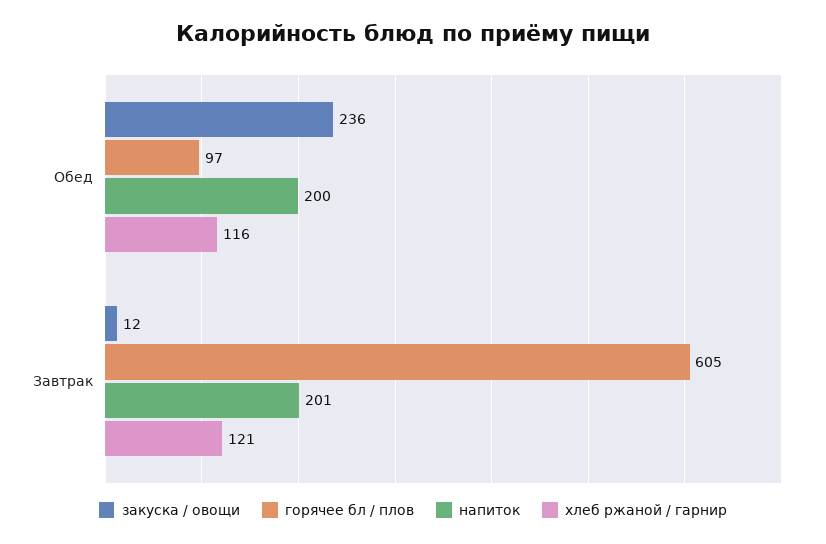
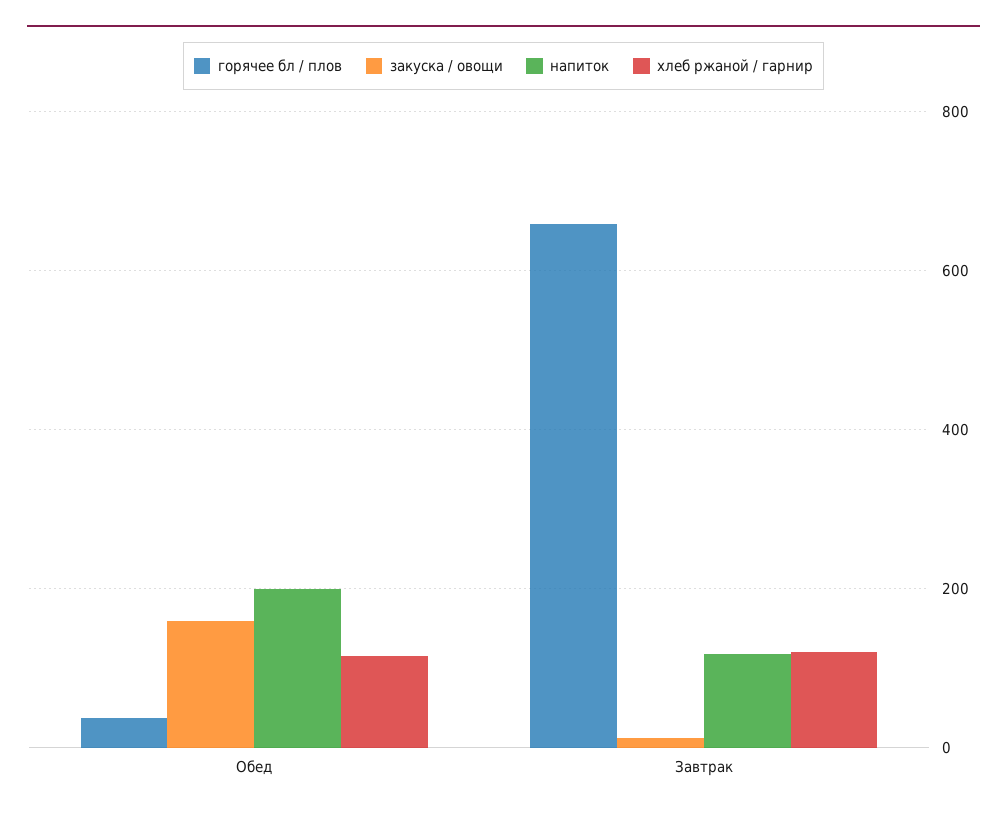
закуска / овощи, Обед: 236 -> 160
горячее бл / плов, Обед: 97 -> 40
горячее бл / плов, Завтрак: 605 -> 660
напиток, Завтрак: 201 -> 120

